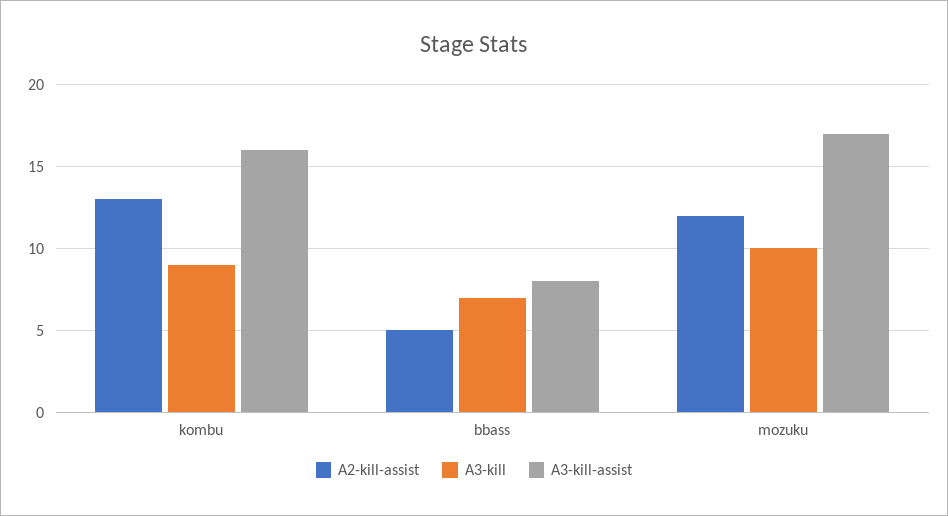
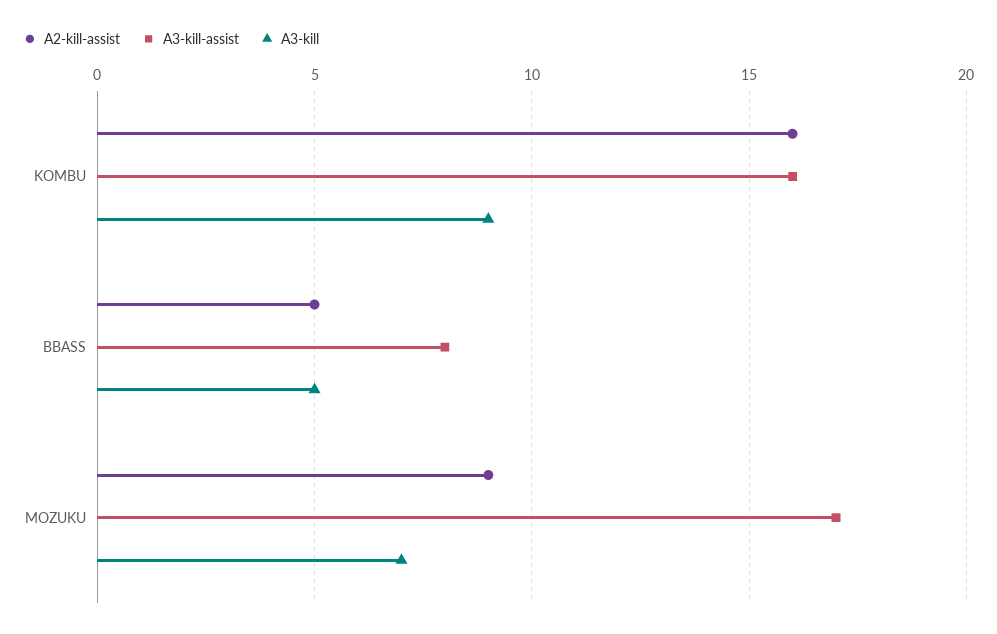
A2-kill-assist, kombu: 13 -> 16
A3-kill, bbass: 7 -> 5
A2-kill-assist, mozuku: 12 -> 9
A3-kill, mozuku: 10 -> 7

